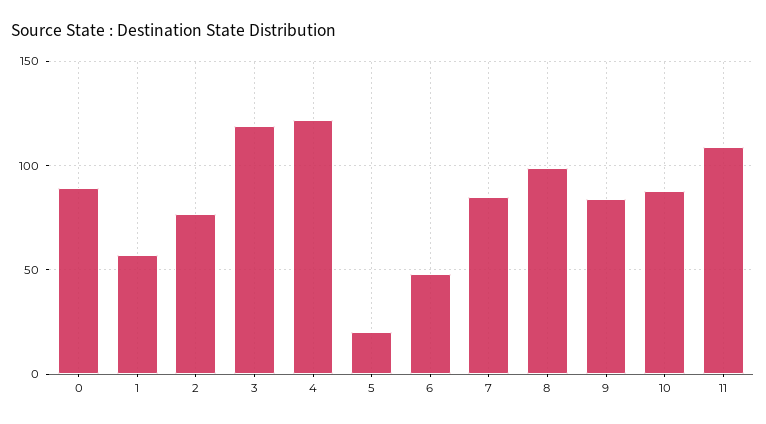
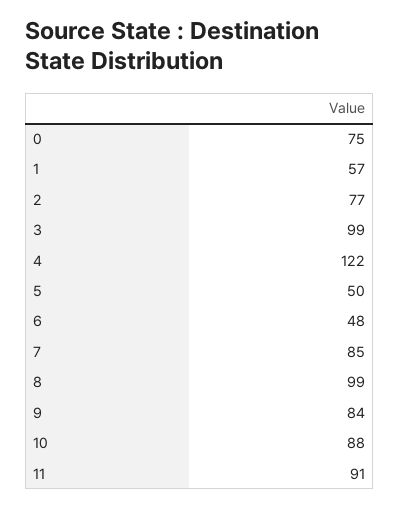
0: 90 -> 75
3: 120 -> 99
5: 20 -> 50
11: 110 -> 91

